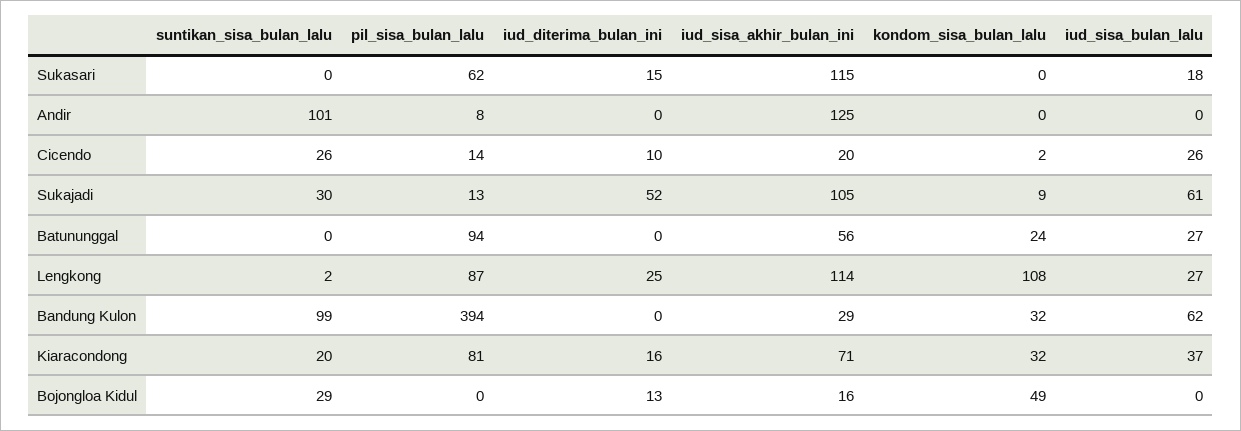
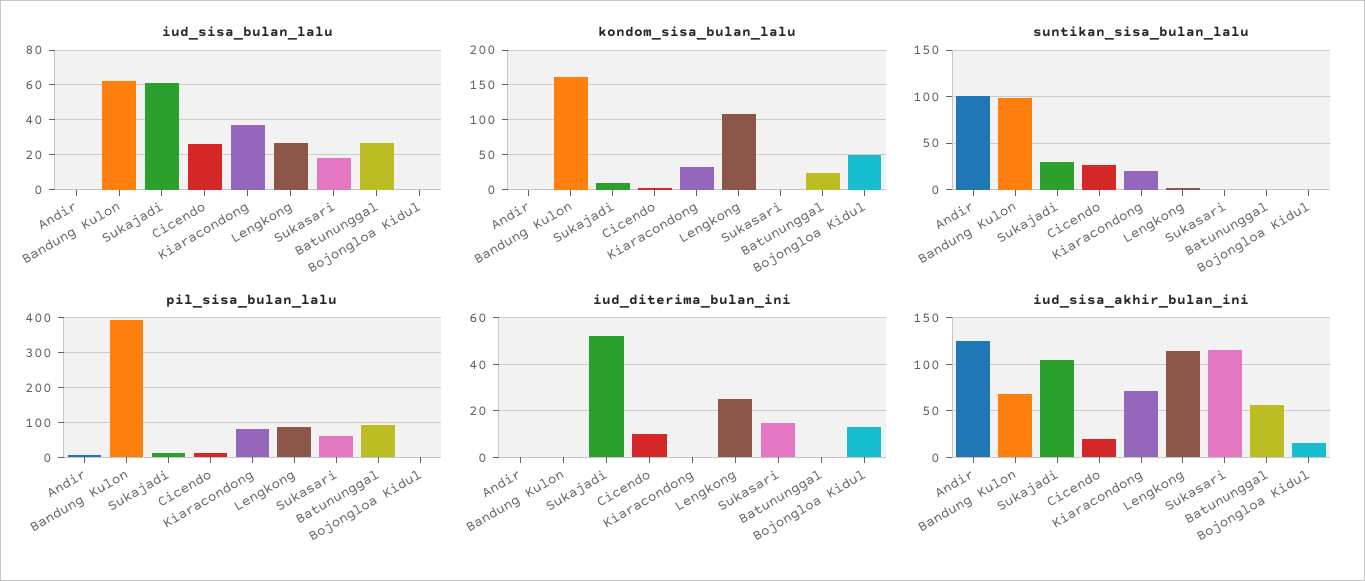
iud_sisa_akhir_bulan_ini, Bandung Kulon: 29 -> 70
kondom_sisa_bulan_lalu, Bandung Kulon: 32 -> 160
iud_diterima_bulan_ini, Kiaracondong: 16 -> 0
suntikan_sisa_bulan_lalu, Bojongloa Kidul: 29 -> 0

